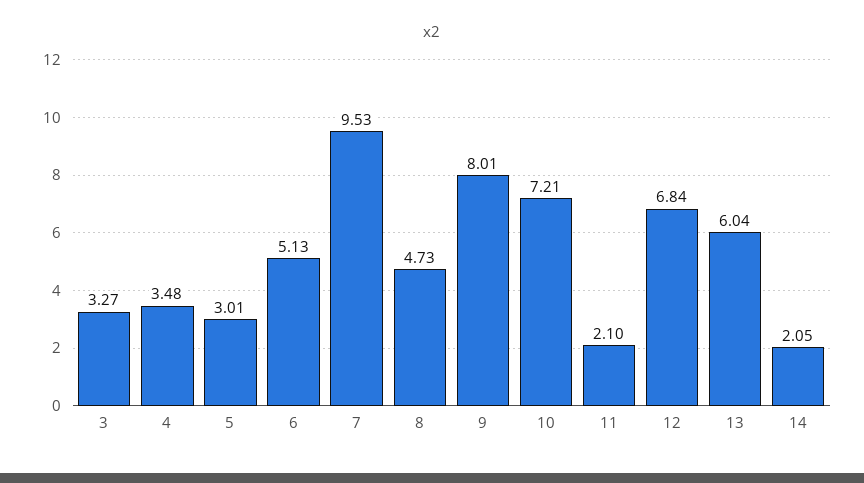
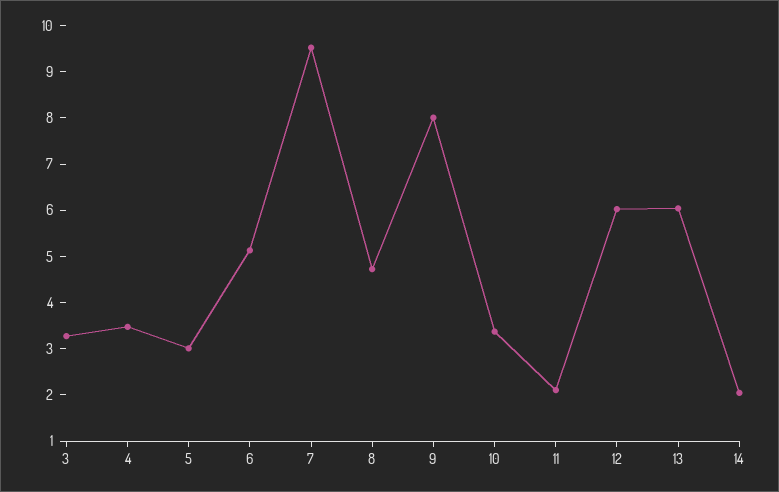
10: 7.21 -> 3.4
12: 6.84 -> 6

